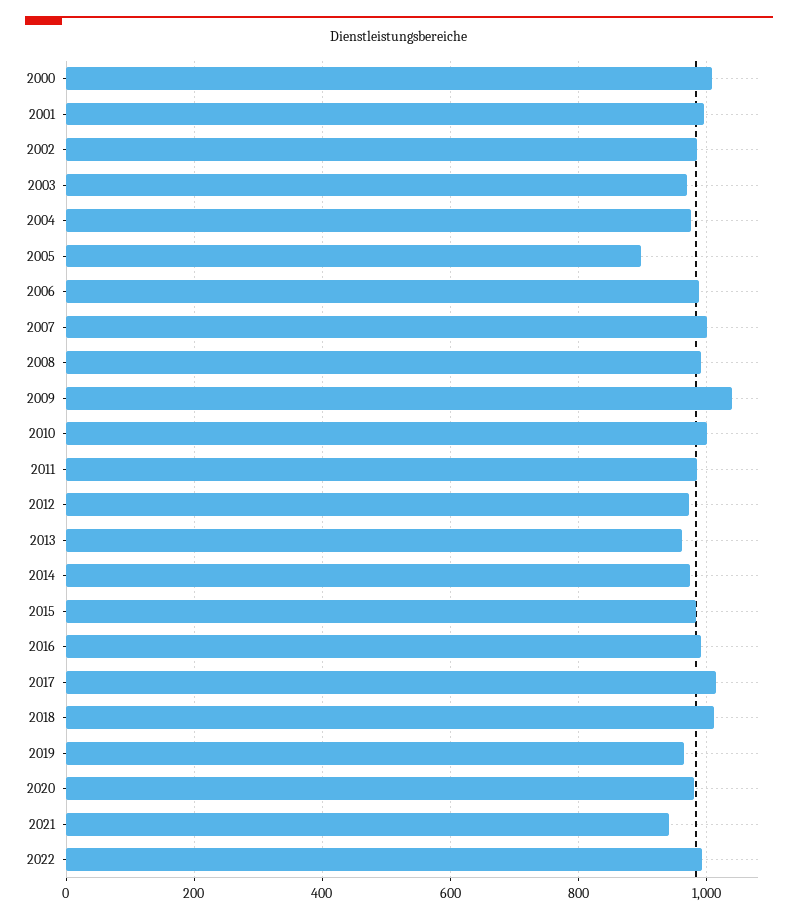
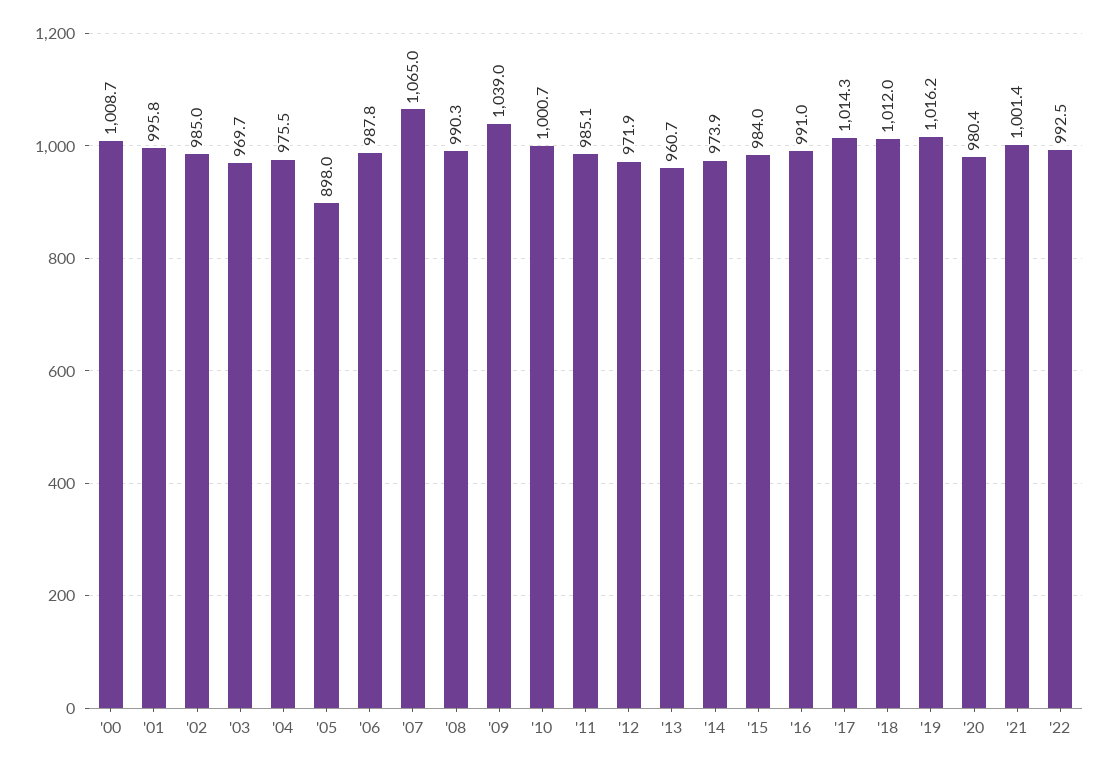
2007: 1000 -> 1065
2019: 960 -> 1016.2
2021: 940 -> 1001.4

